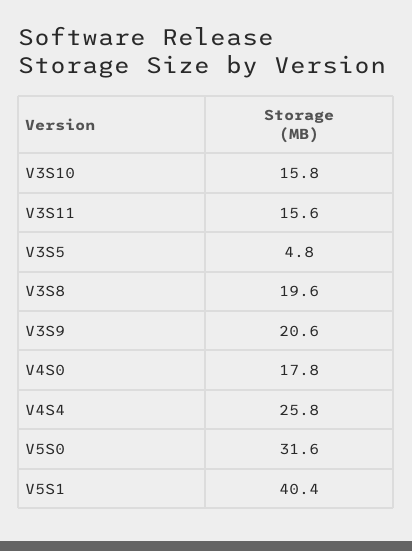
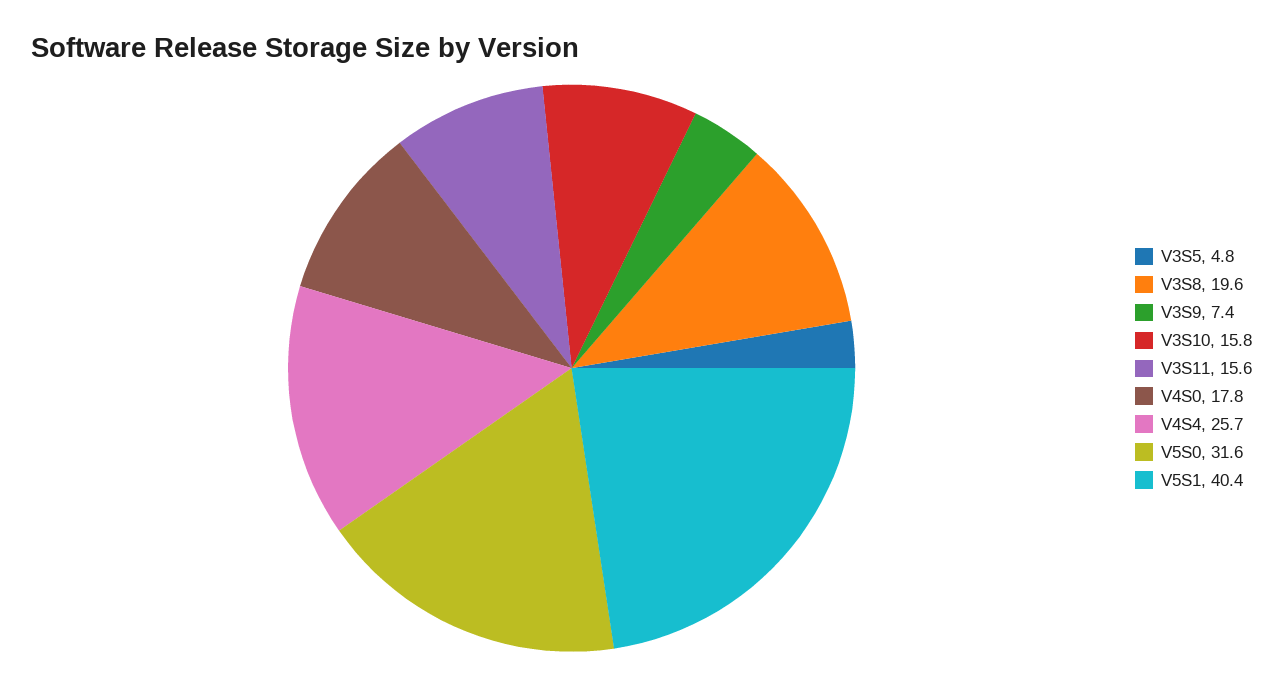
V3S9: 20.6 -> 7.4
V4S4: 25.8 -> 25.7

